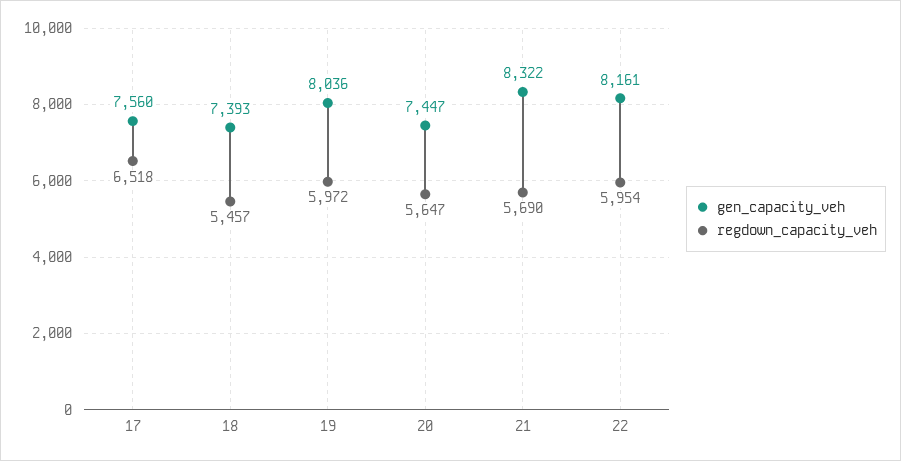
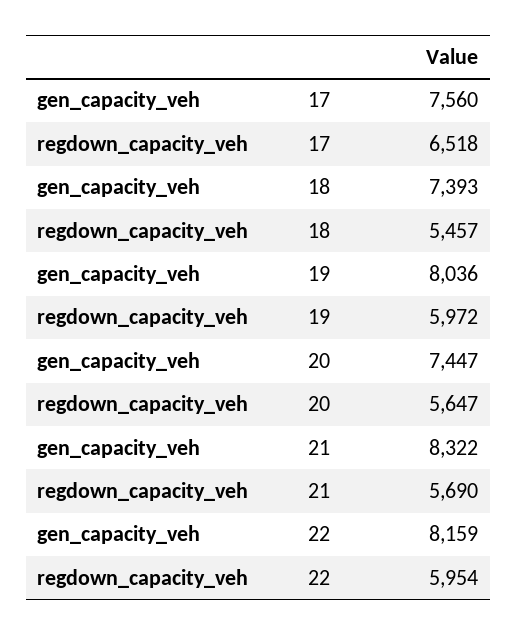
gen_capacity_veh, 22: 8161 -> 8159

